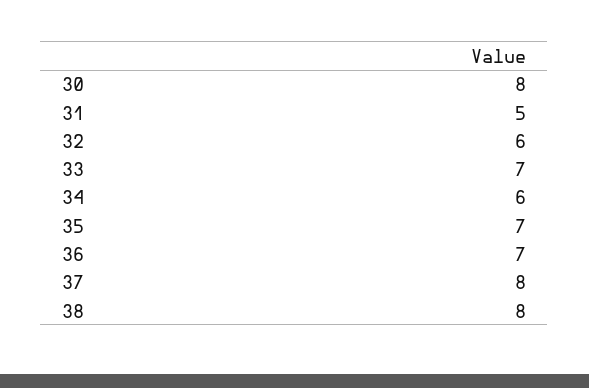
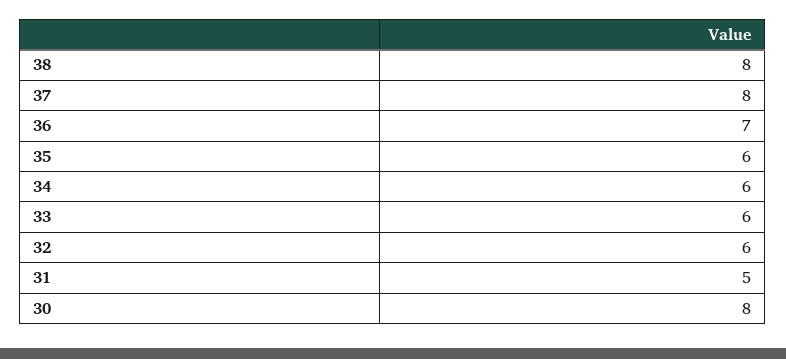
33: 7 -> 6
35: 7 -> 6

